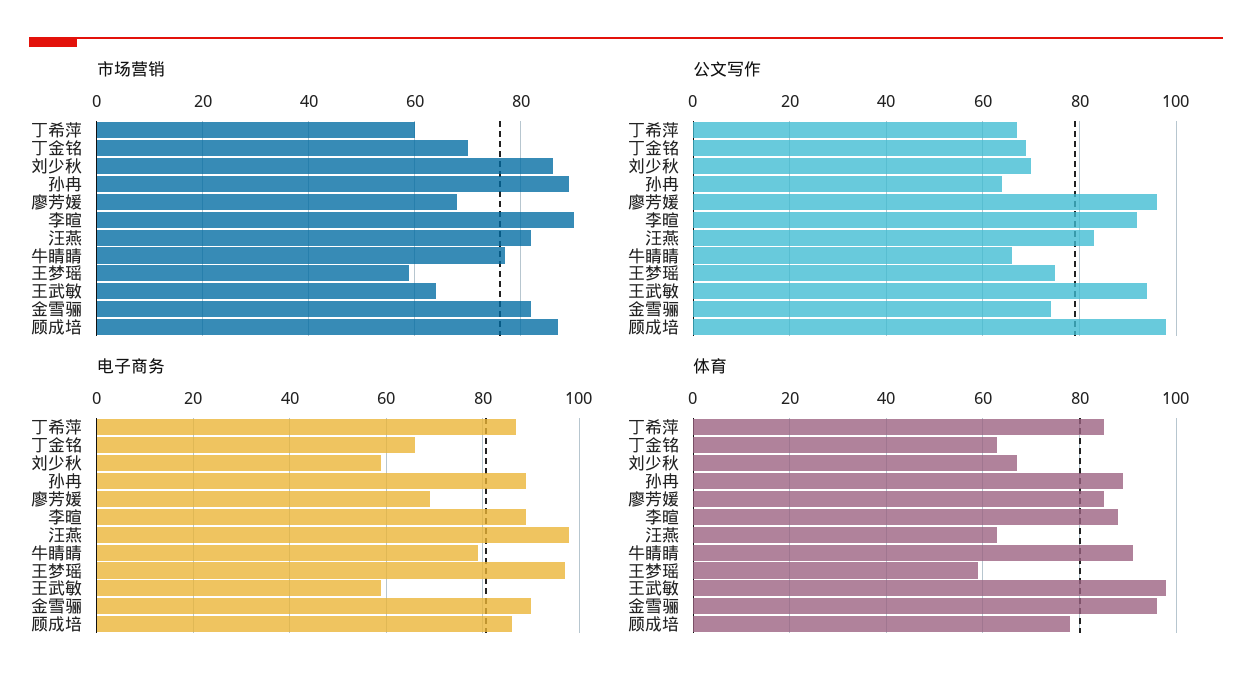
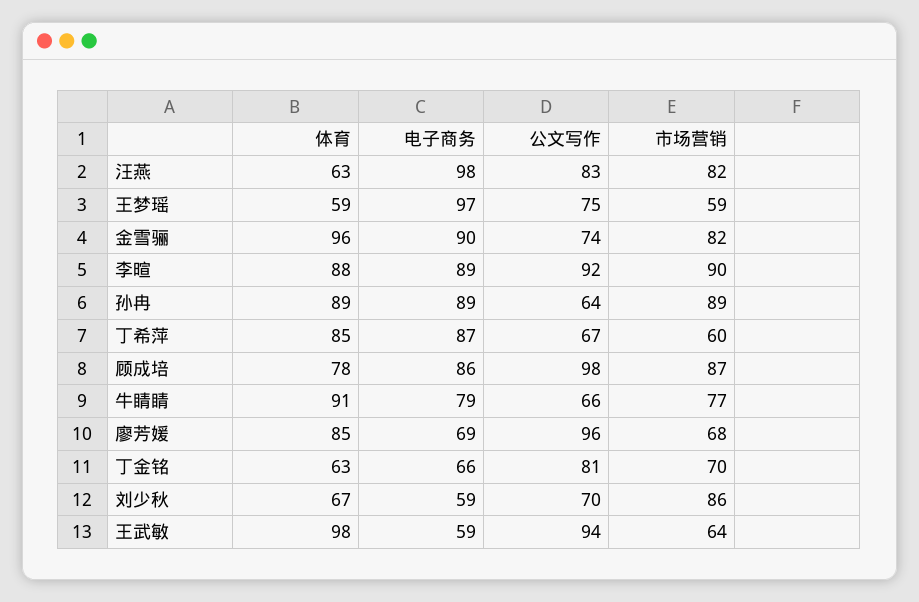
公文写作, 丁金铭: 70 -> 81

